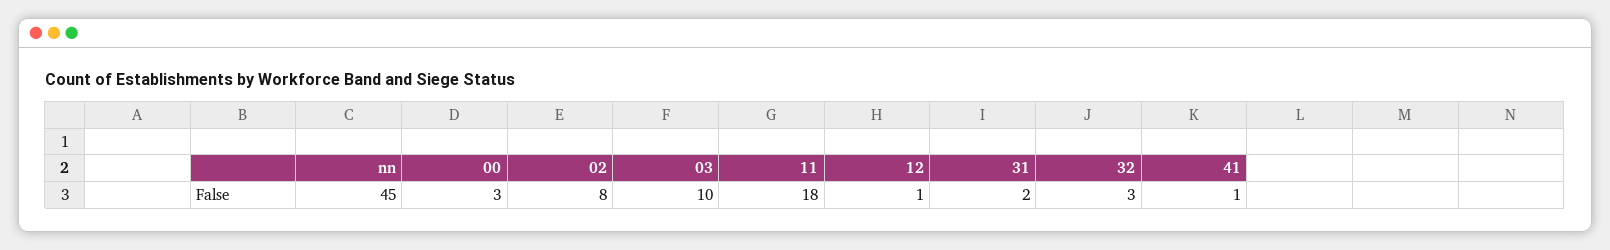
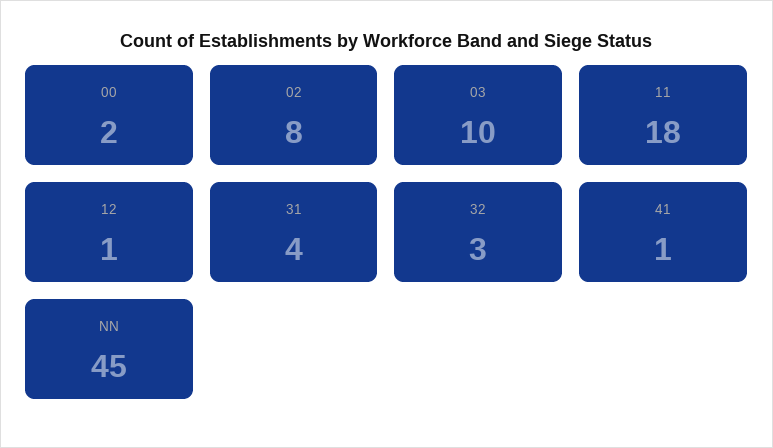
00: 3 -> 2
31: 2 -> 4

